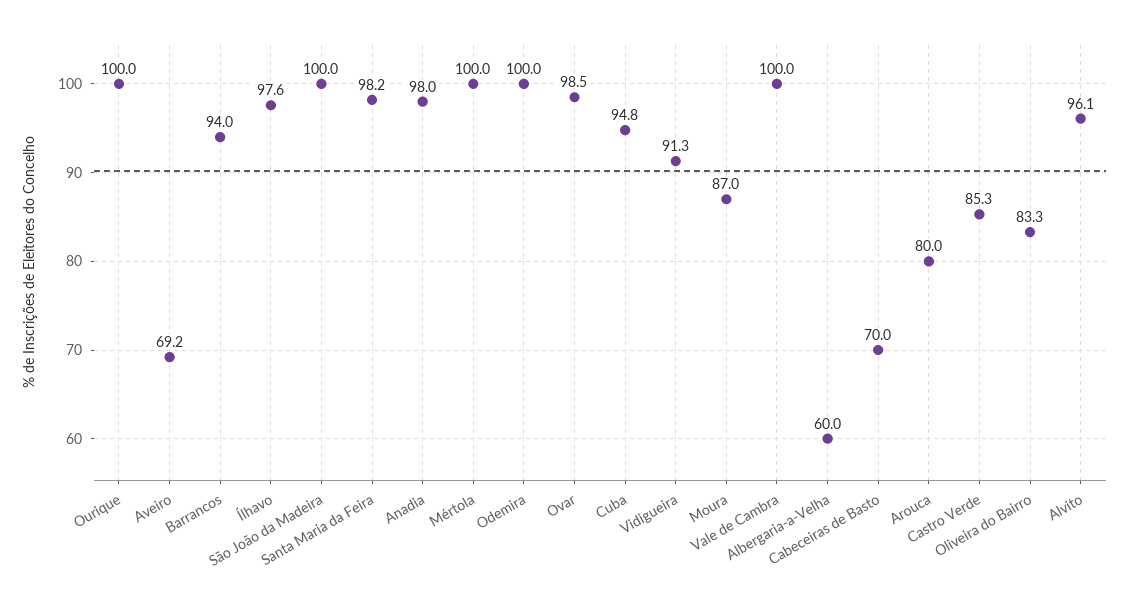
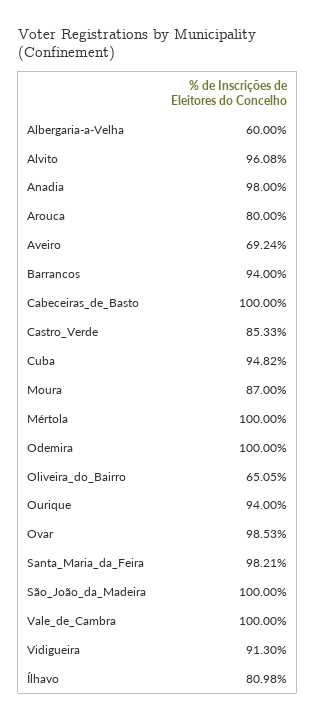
Ourique: 100 -> 94
Ílhavo: 97.6 -> 80.98
Cabeceiras de Basto: 70 -> 100
Oliveira do Bairro: 83.3 -> 65.05

